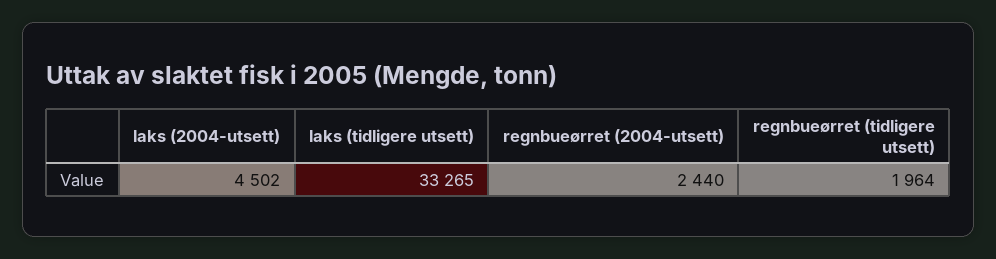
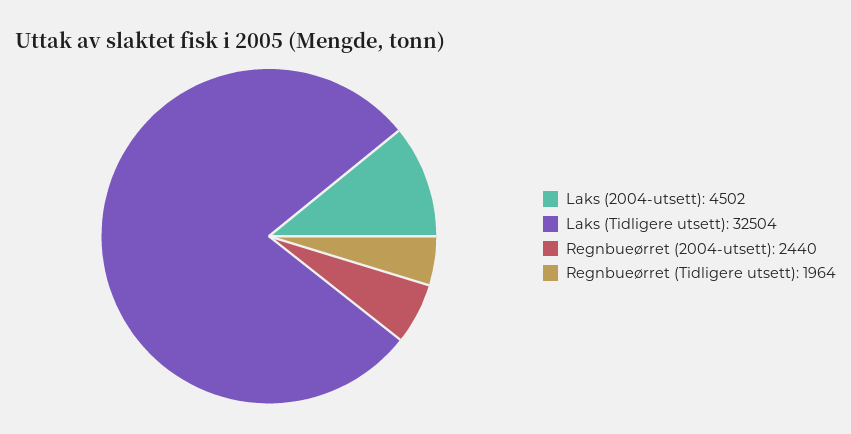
laks (tidligere utsett): 33265 -> 32504

